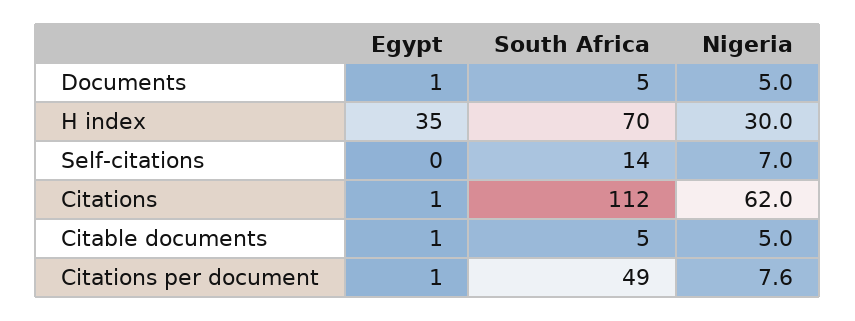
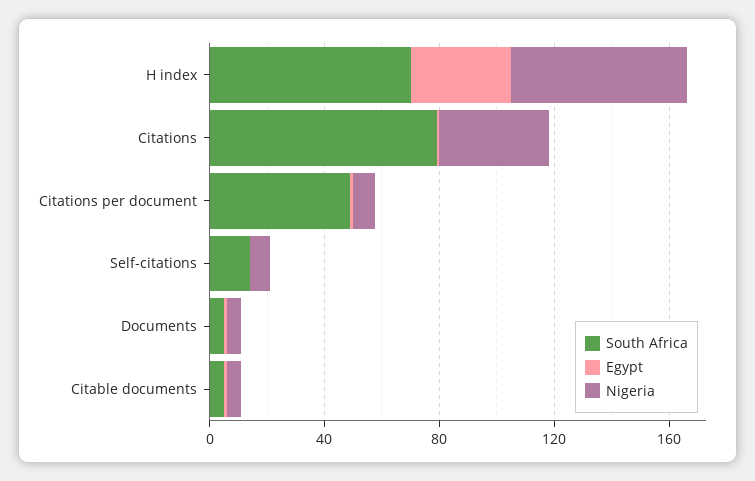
Nigeria, H index: 30 -> 60
South Africa, Citations: 112 -> 80
Nigeria, Citations: 62 -> 40

